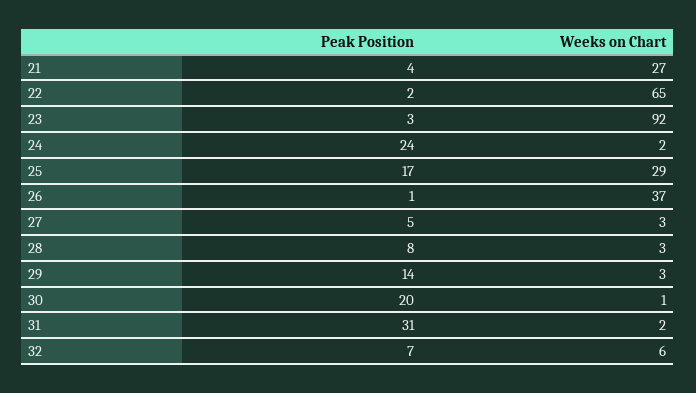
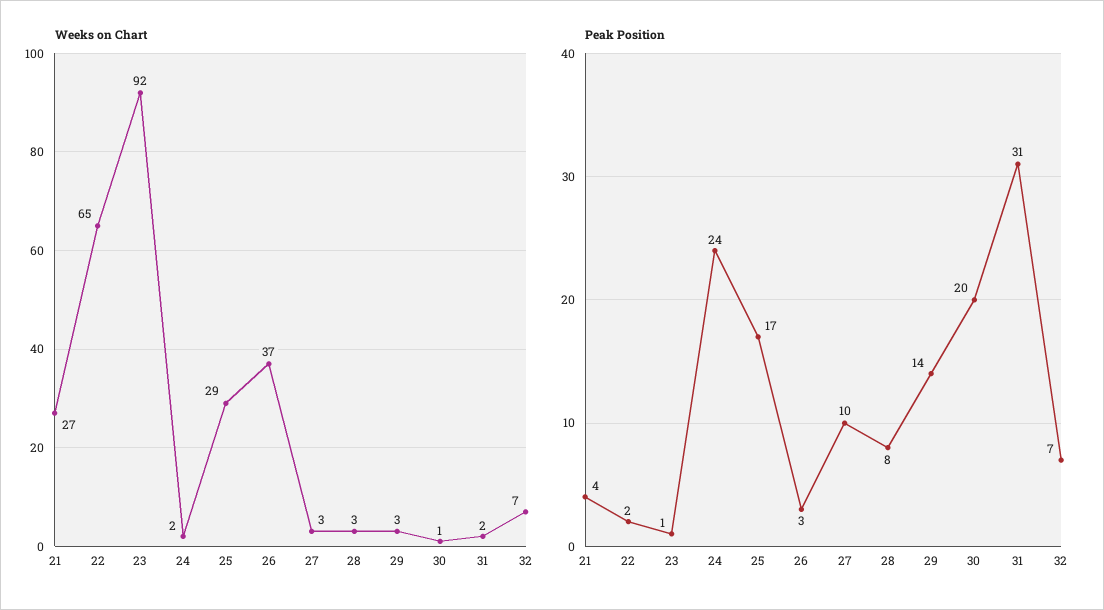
Peak Position, 23: 3 -> 1
Peak Position, 26: 1 -> 3
Peak Position, 27: 5 -> 10
Weeks on Chart, 32: 6 -> 7

